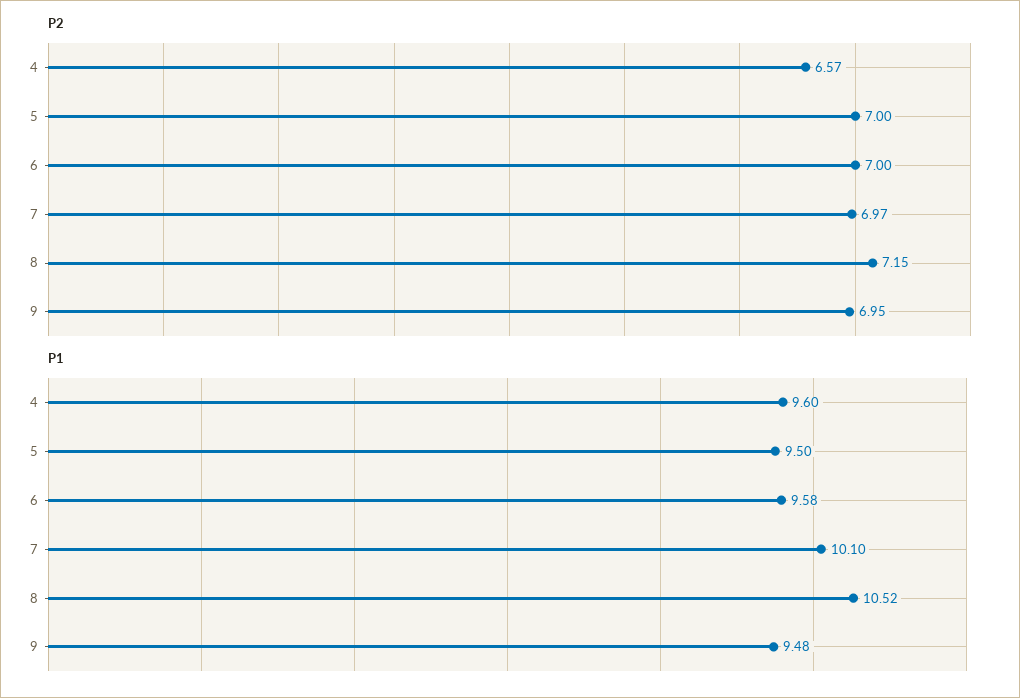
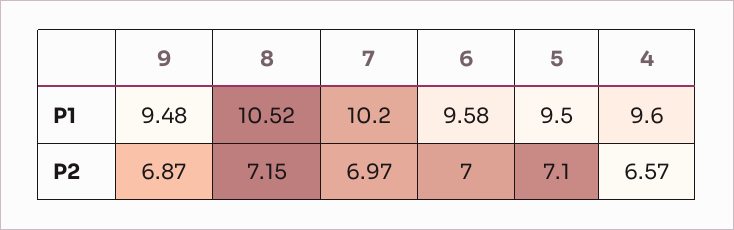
P2, 5: 7 -> 7.1
P2, 9: 6.95 -> 6.87
P1, 7: 10.1 -> 10.2

